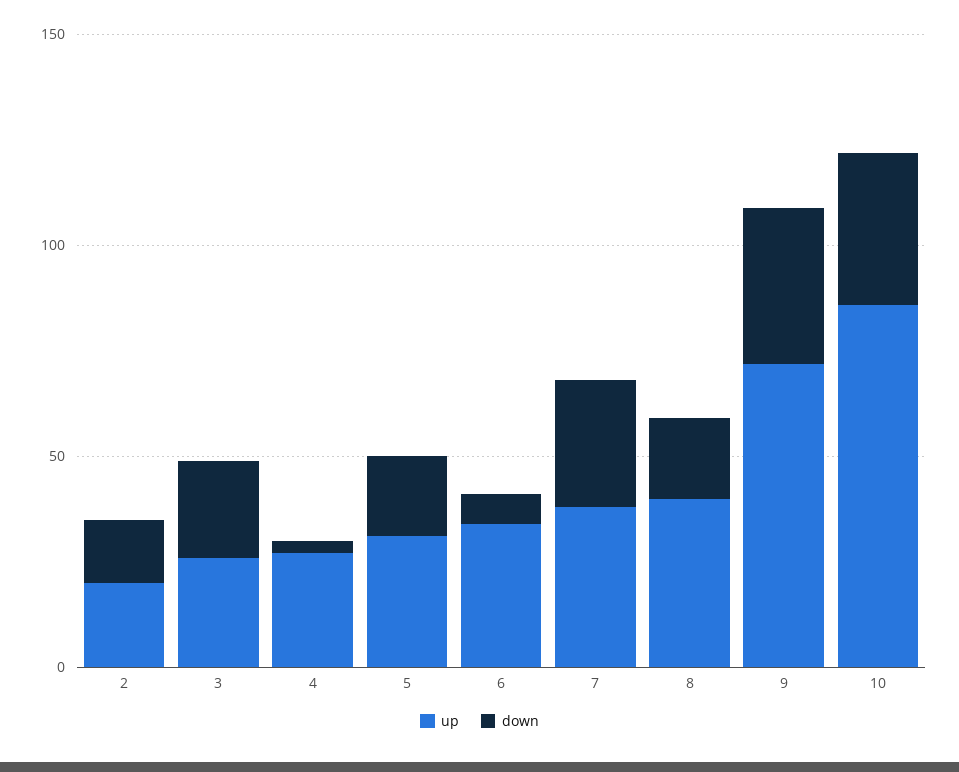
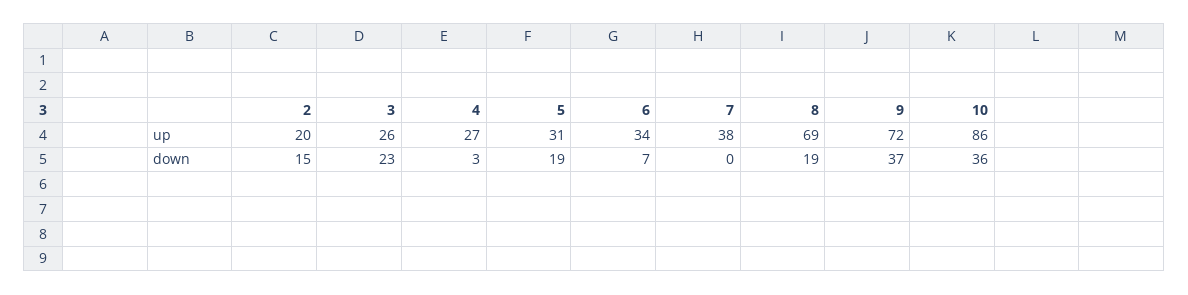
down, 7: 30 -> 0
up, 8: 40 -> 69

